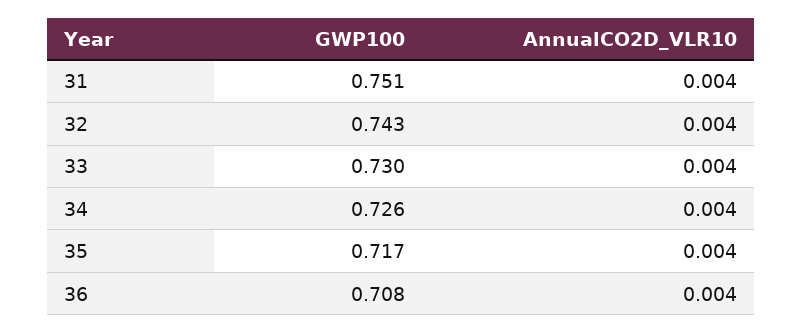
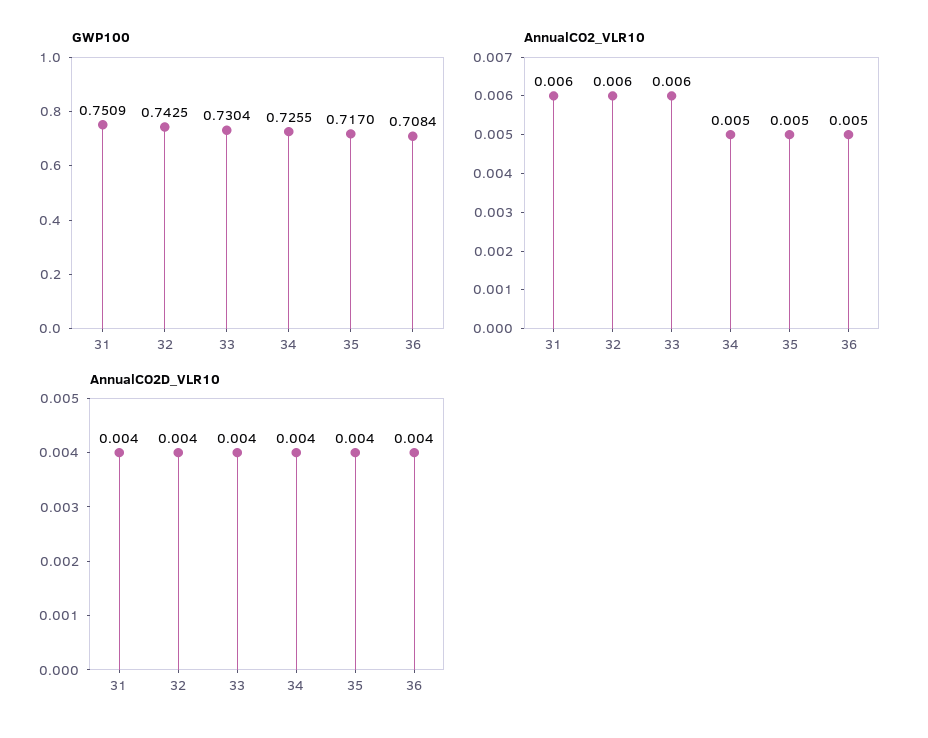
AnnualCO2_VLR10, 31: none -> 0.006
AnnualCO2_VLR10, 32: none -> 0.006
AnnualCO2_VLR10, 33: none -> 0.006
AnnualCO2_VLR10, 34: none -> 0.005
AnnualCO2_VLR10, 35: none -> 0.005
AnnualCO2_VLR10, 36: none -> 0.005

